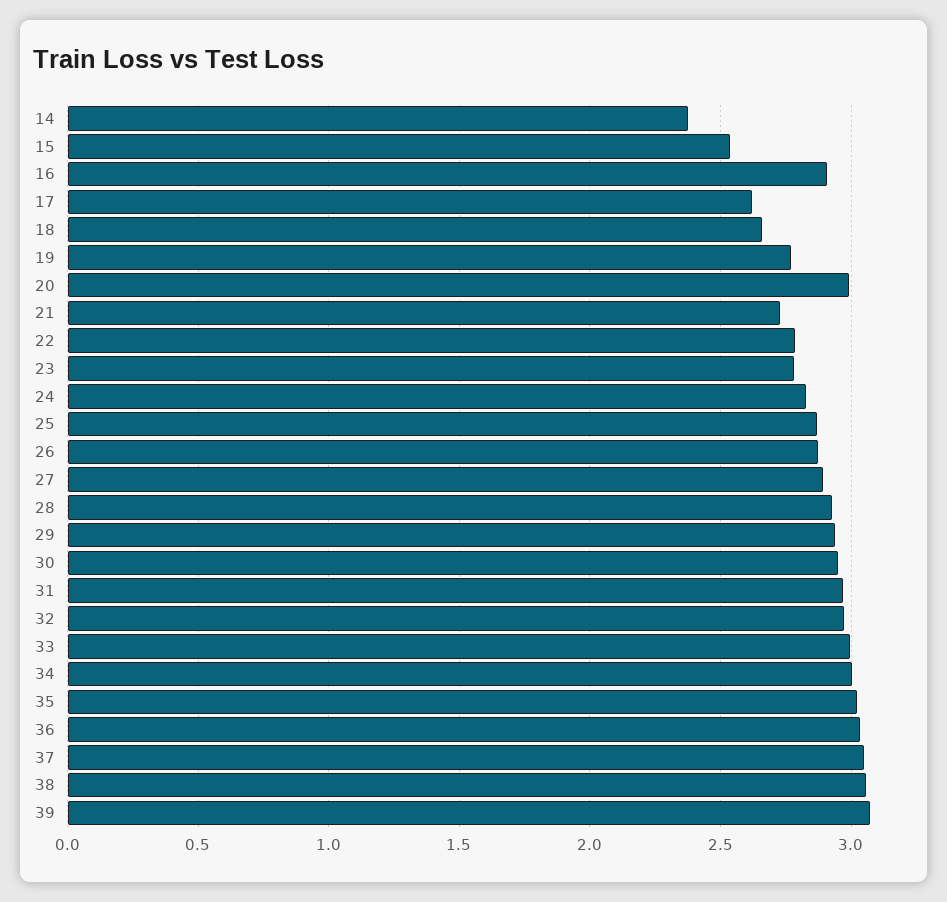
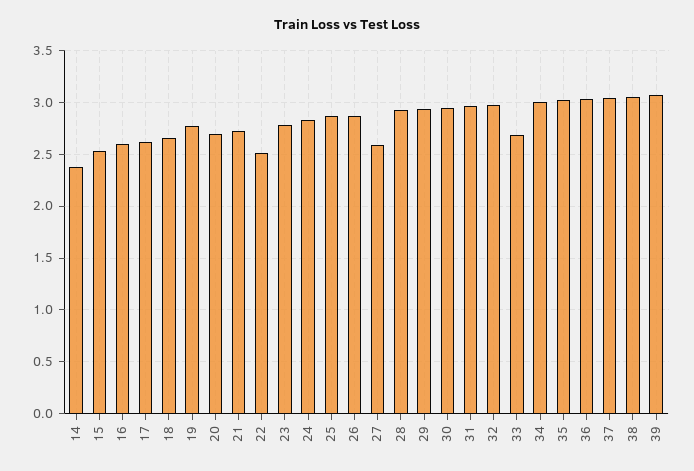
16: 2.9 -> 2.6
20: 3 -> 2.7
22: 2.8 -> 2.5
27: 2.9 -> 2.6
33: 3 -> 2.7

